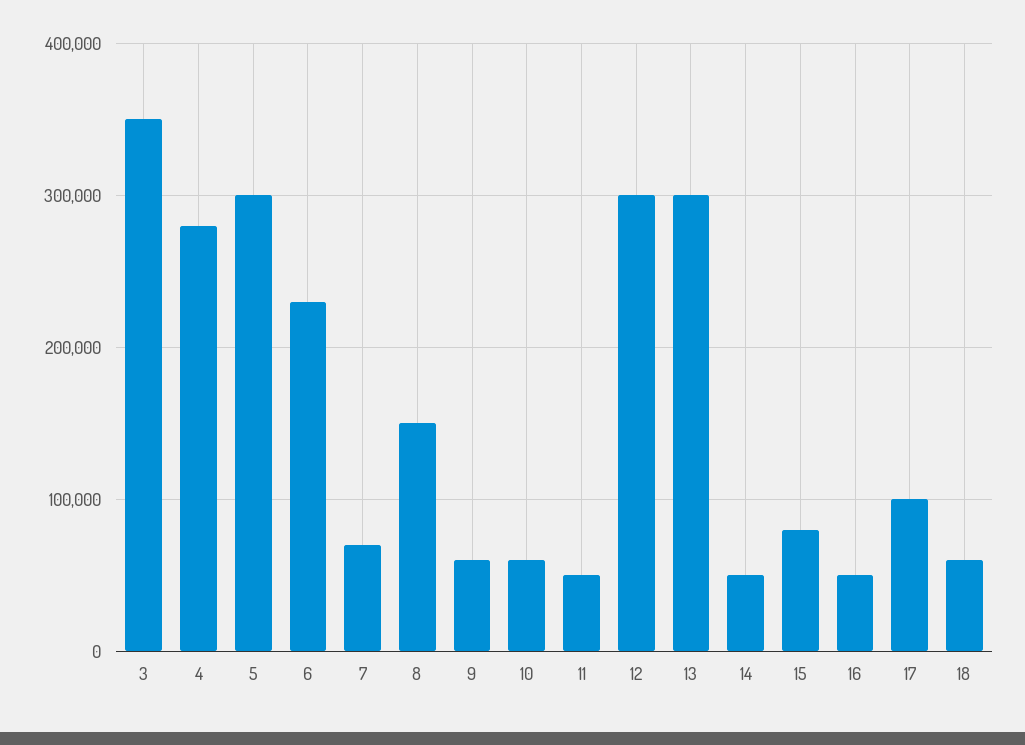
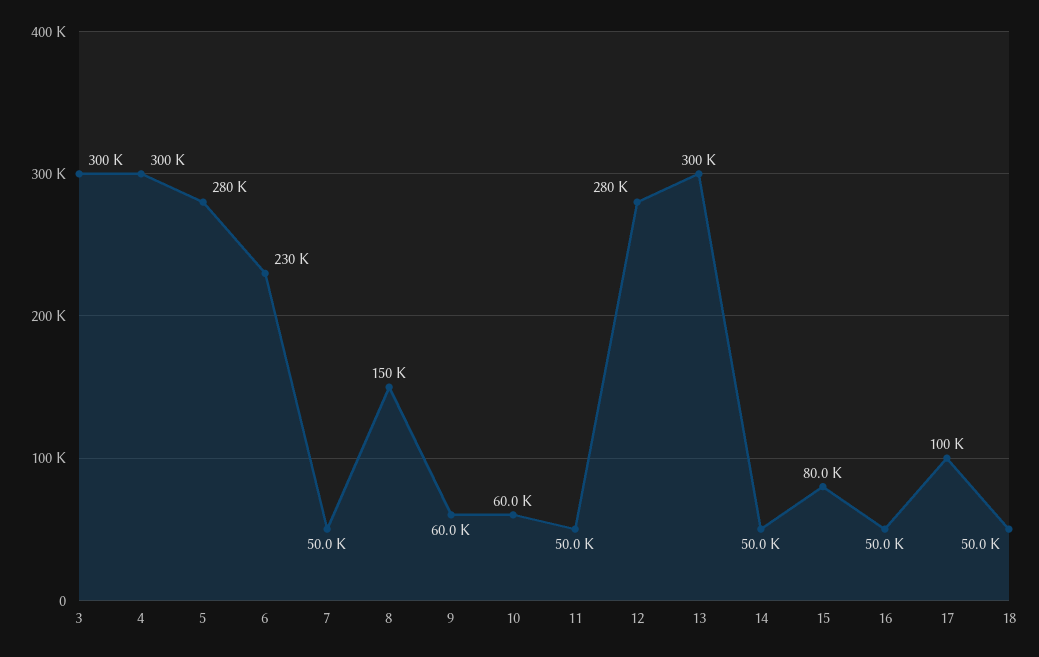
3: 350000 -> 300000
4: 280000 -> 300000
5: 300000 -> 280000
7: 70000 -> 50000
12: 300000 -> 280000
18: 60000 -> 50000

